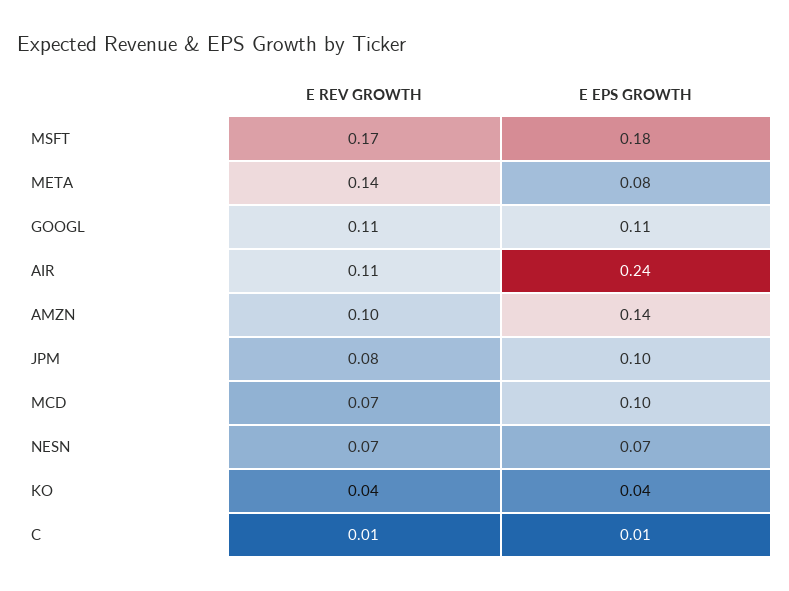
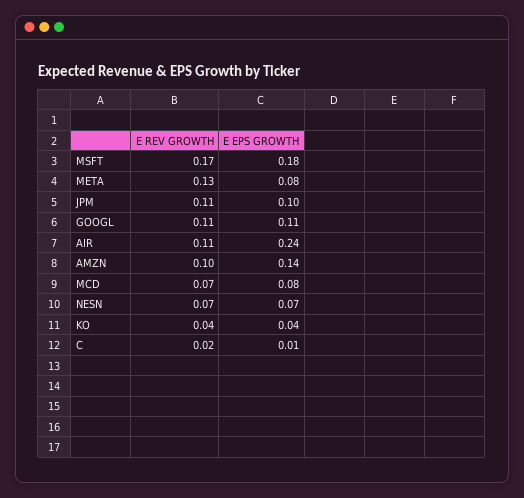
E REV GROWTH, META: 0.14 -> 0.13
E REV GROWTH, JPM: 0.08 -> 0.11
E EPS GROWTH, MCD: 0.1 -> 0.08
E REV GROWTH, C: 0.01 -> 0.02

